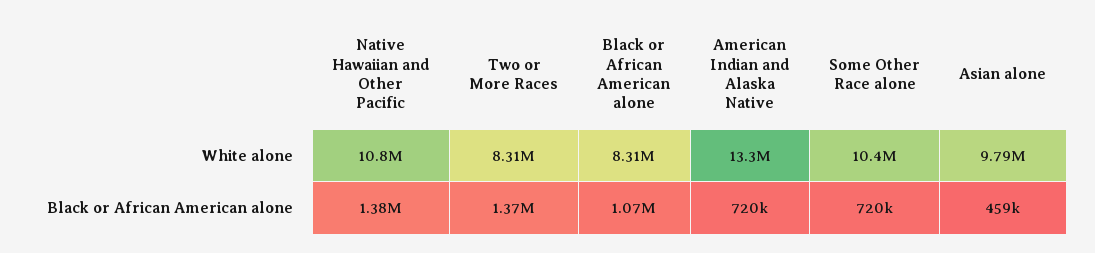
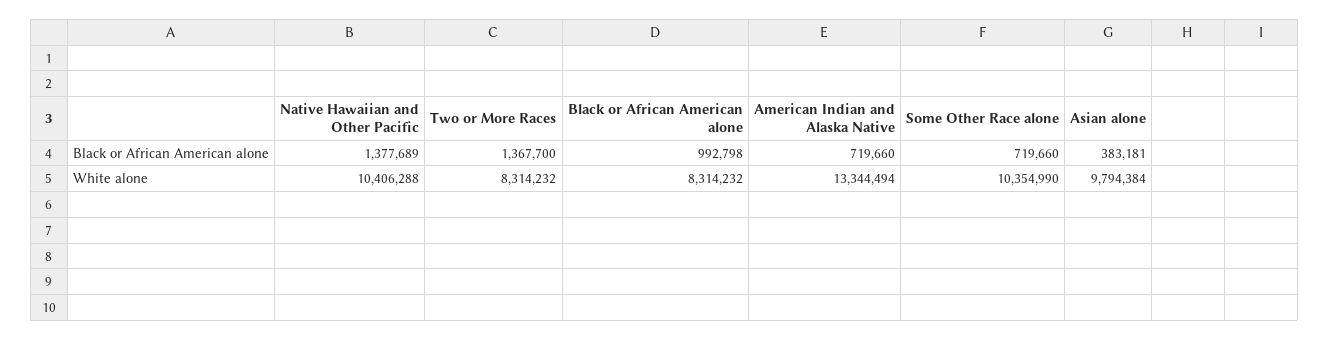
Native Hawaiian and Other Pacific, White alone: 10800000 -> 10406288
Black or African American alone, Black or African American alone: 1070000 -> 992798
Asian alone, Black or African American alone: 459000 -> 383181

